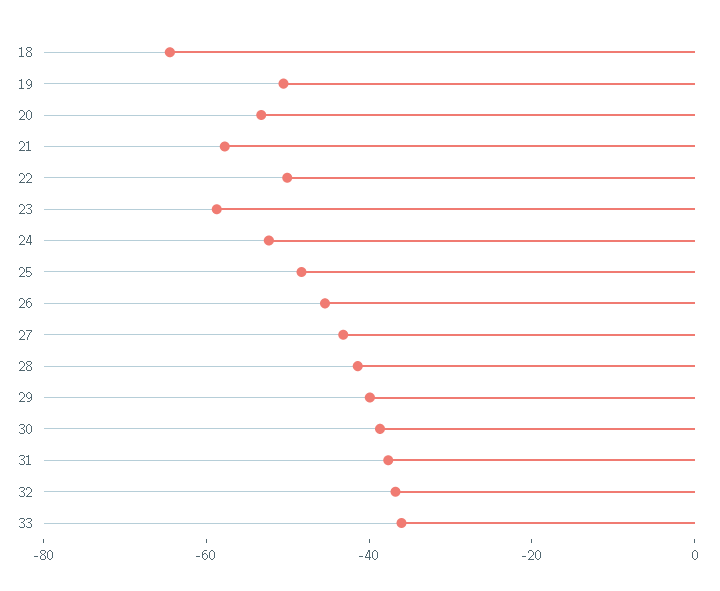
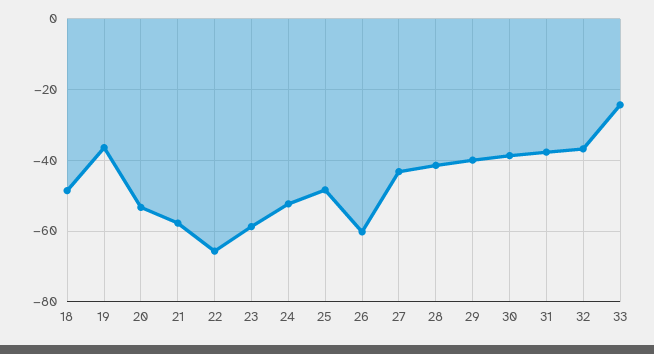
18: -65 -> -48
19: -50 -> -36
22: -50 -> -66
26: -45 -> -60
33: -35 -> -24

